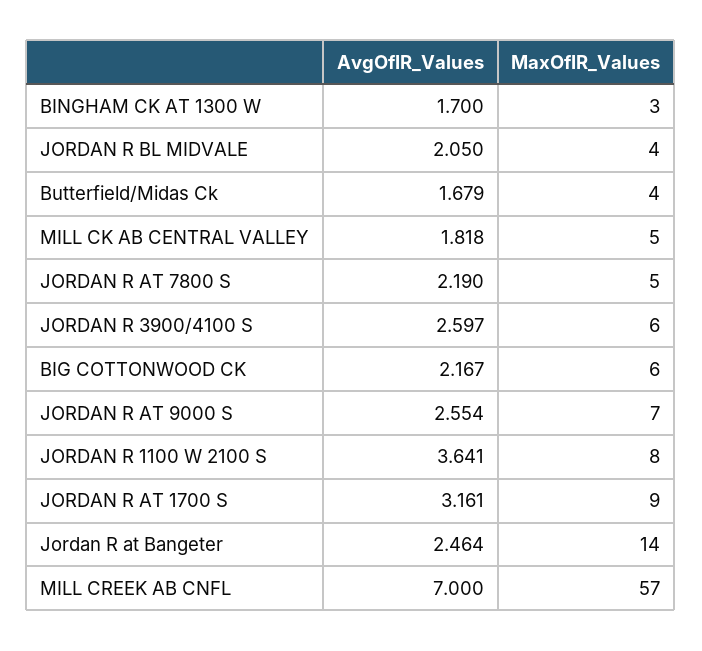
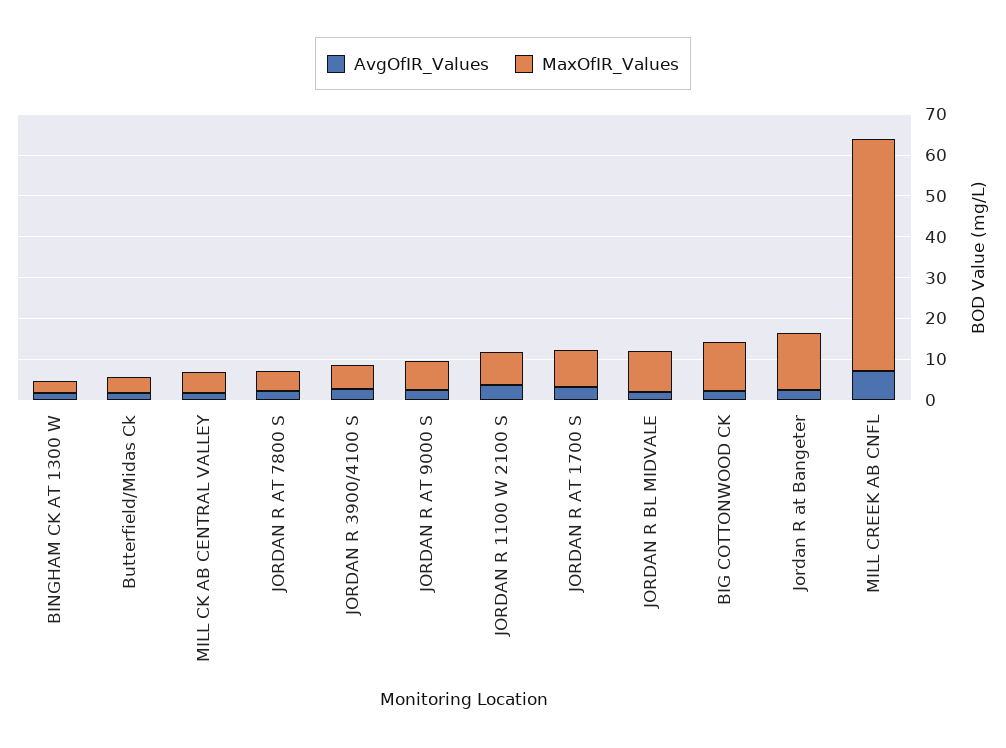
MaxOfIR_Values, JORDAN R BL MIDVALE: 4 -> 10
MaxOfIR_Values, BIG COTTONWOOD CK: 6 -> 12

